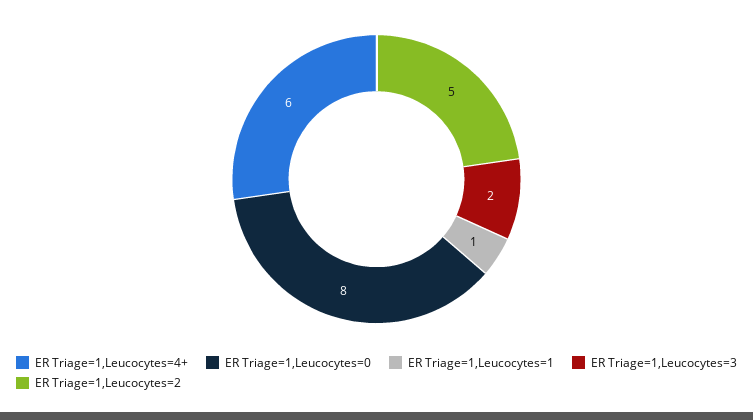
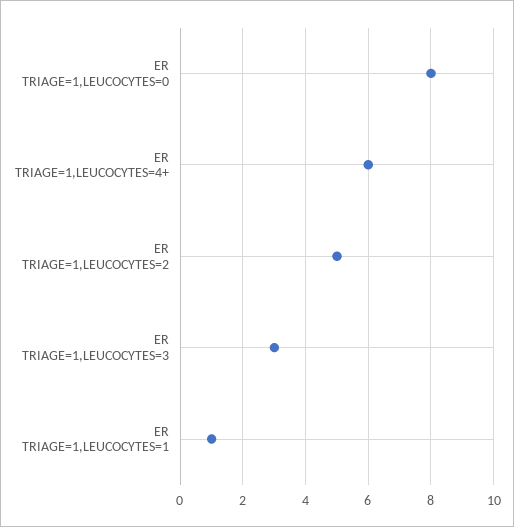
ER Triage=1,Leucocytes=3: 2 -> 3

